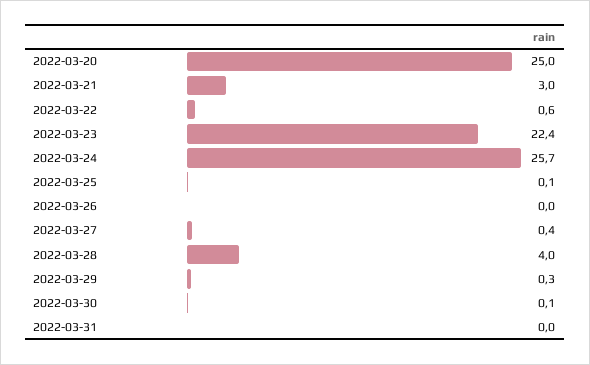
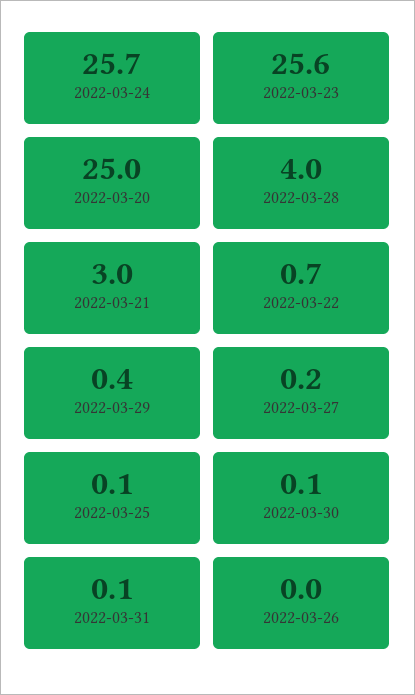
2022-03-22: 0.6 -> 0.7
2022-03-23: 22.4 -> 25.6
2022-03-27: 0.4 -> 0.2
2022-03-29: 0.3 -> 0.4
2022-03-31: 0 -> 0.1

